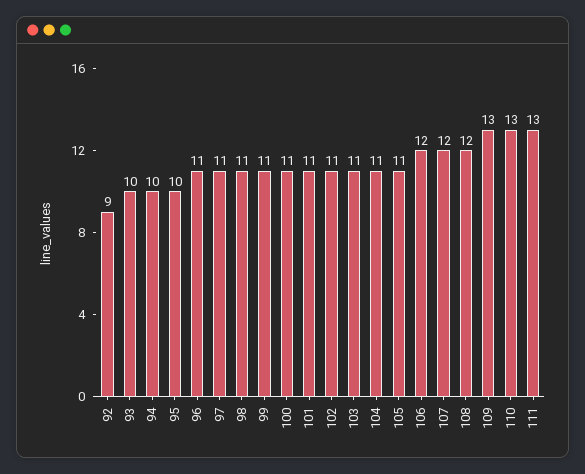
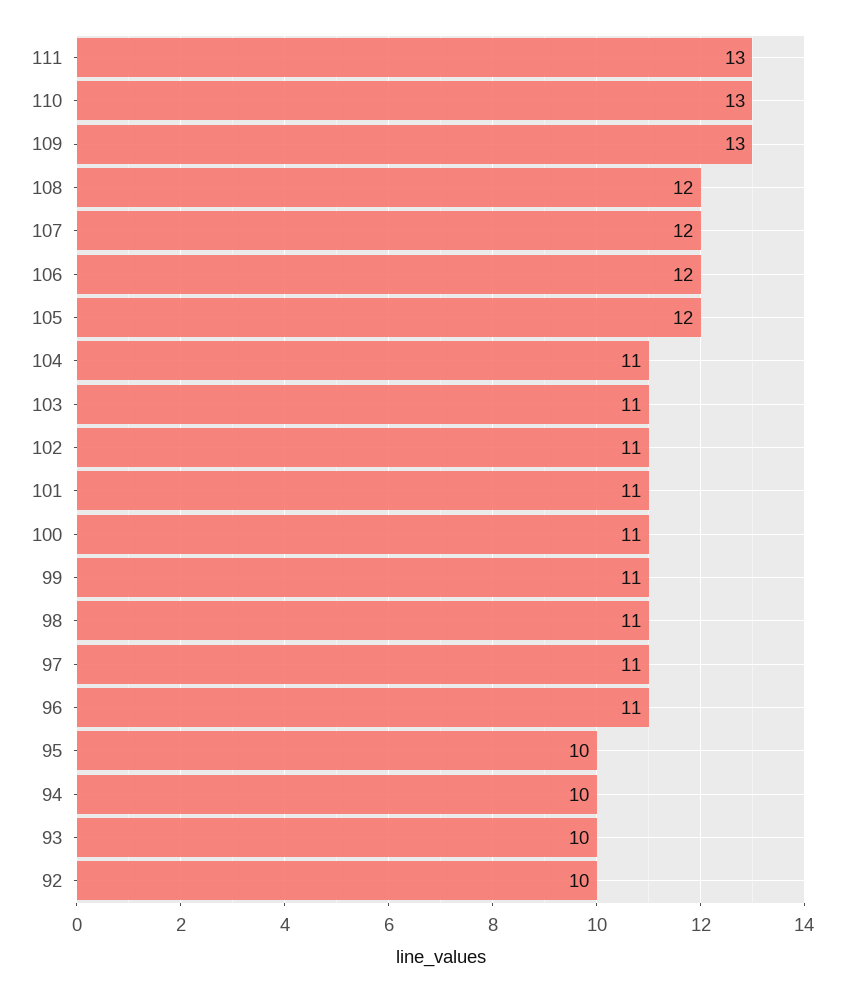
92: 9 -> 10
105: 11 -> 12

